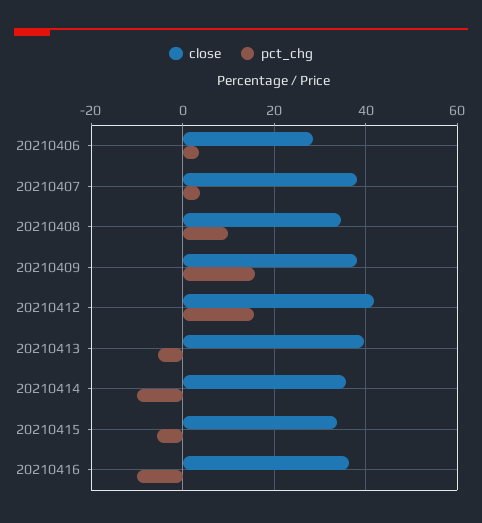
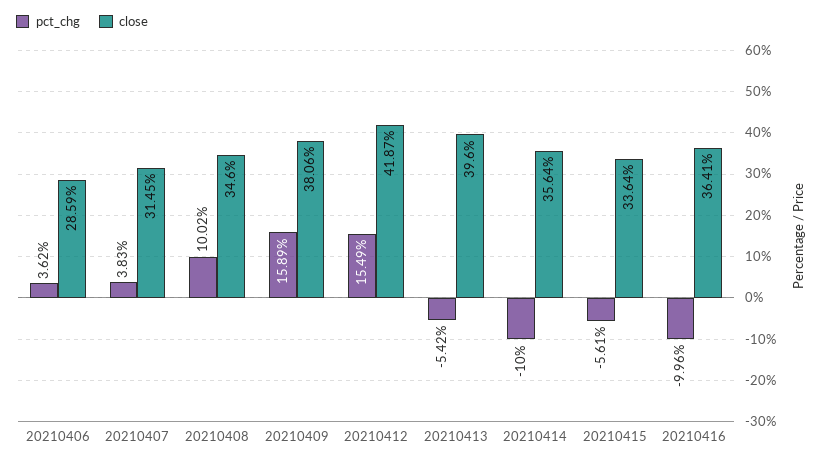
close, 20210407: 38 -> 31.45

